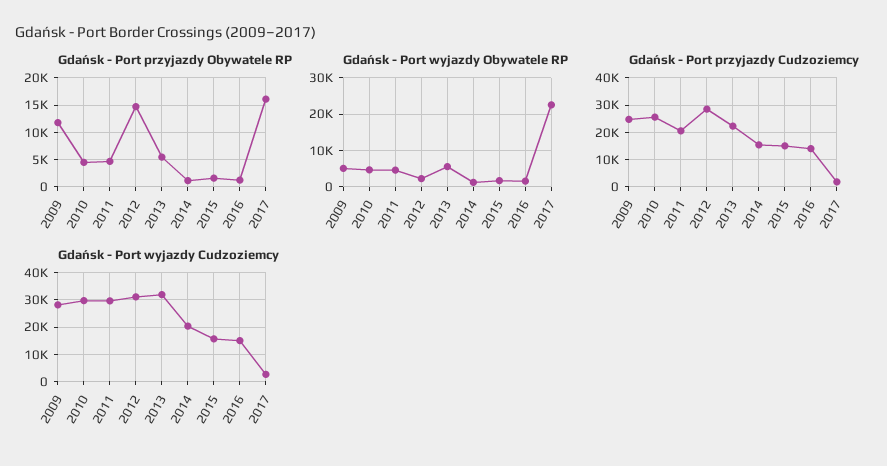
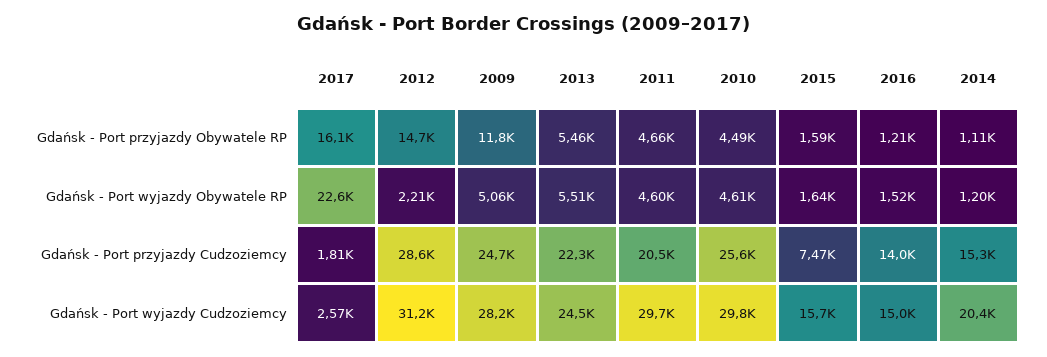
Gdańsk - Port przyjazdy Cudzoziemcy, 2015: 15000 -> 7470
Gdańsk - Port wyjazdy Cudzoziemcy, 2013: 32500 -> 24500

